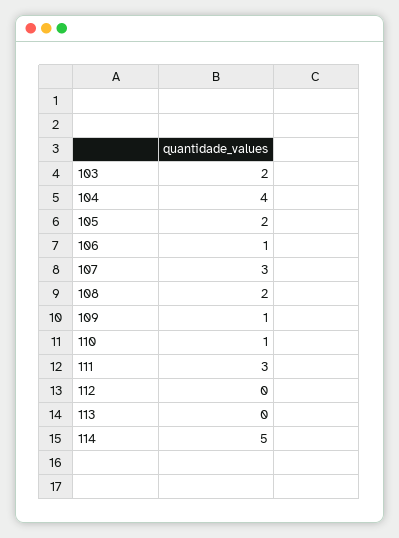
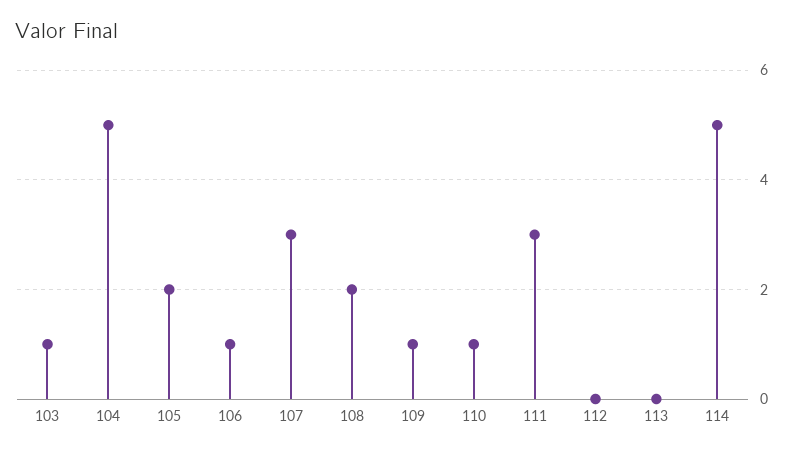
103: 2 -> 1
104: 4 -> 5

